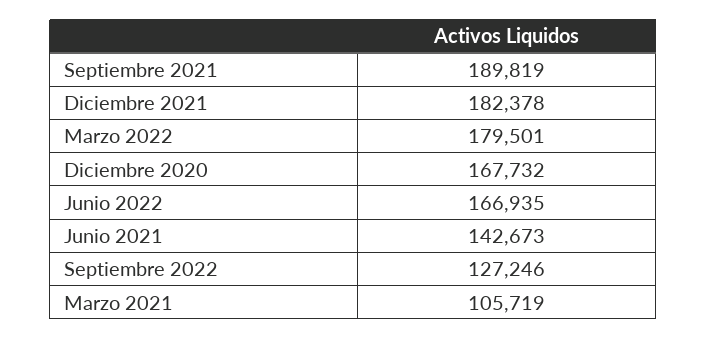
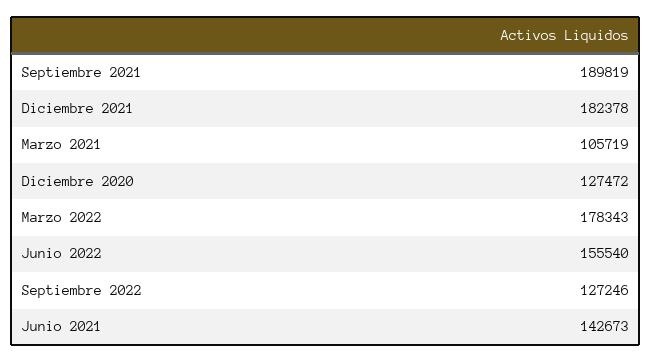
Marzo 2022: 179501 -> 178343
Diciembre 2020: 167732 -> 127472
Junio 2022: 166935 -> 155540

